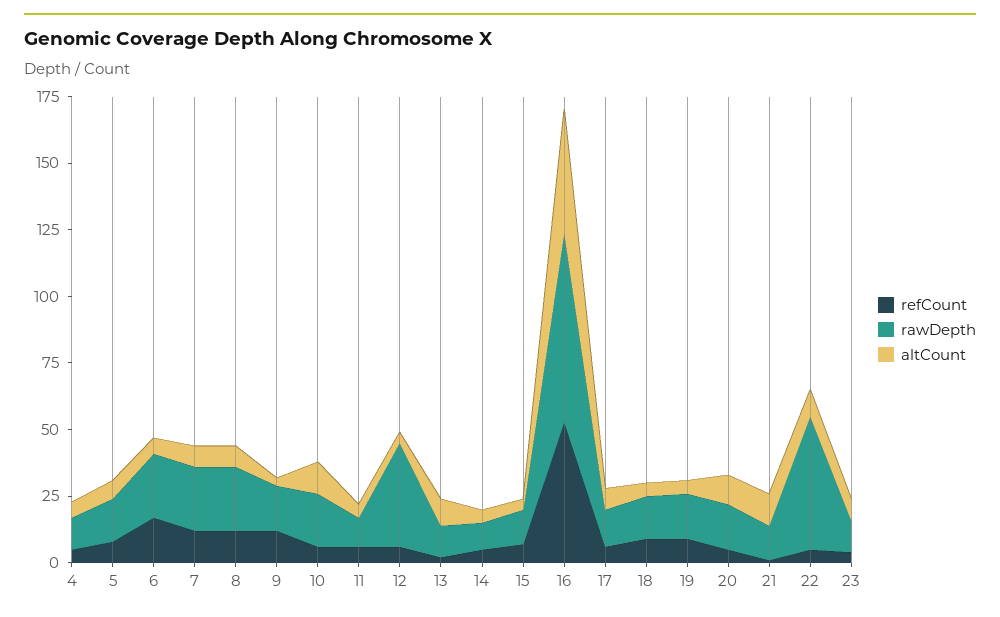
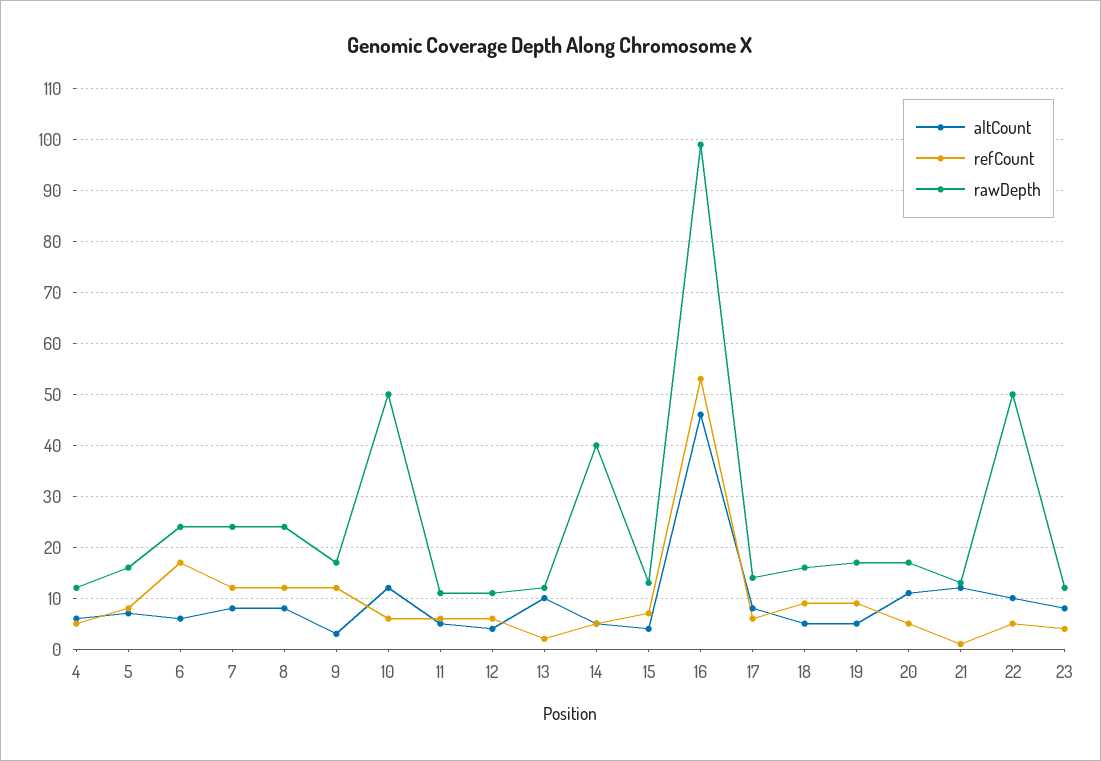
rawDepth, 10: 20 -> 50
rawDepth, 12: 40 -> 10
rawDepth, 14: 10 -> 40
rawDepth, 16: 70 -> 100

